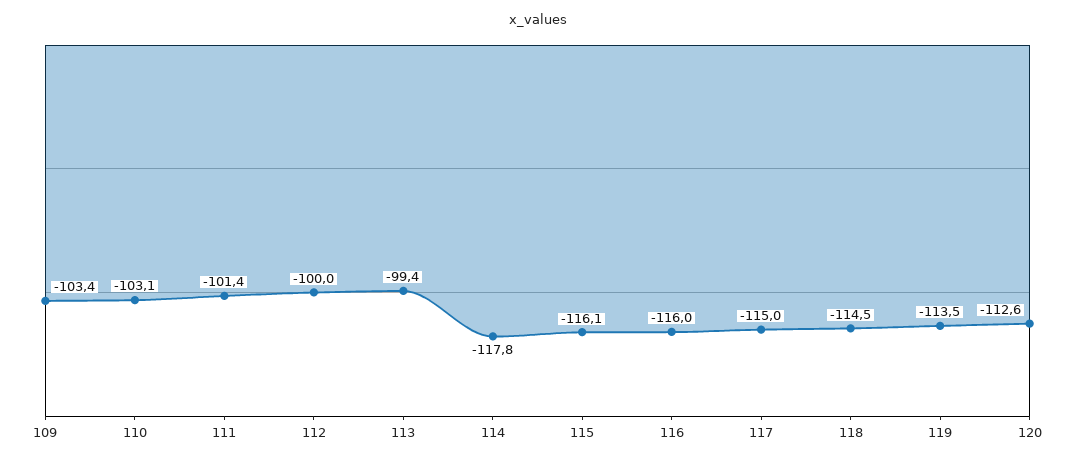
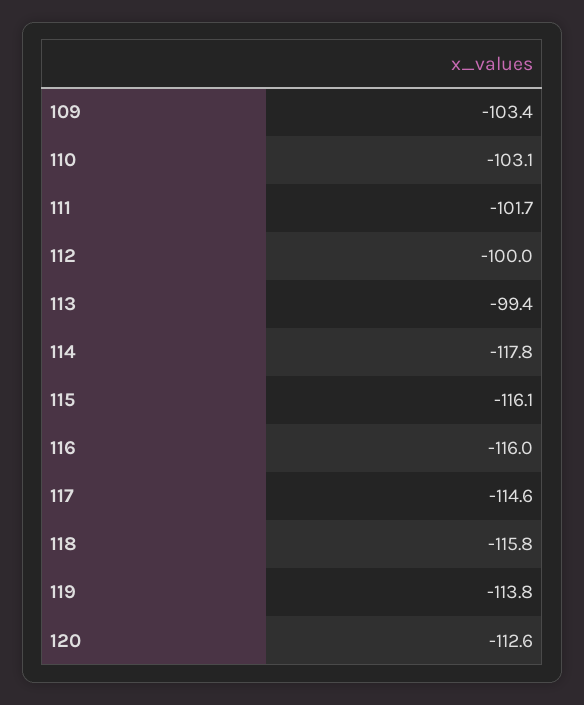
111: -101.4 -> -101.7
117: -115 -> -114.6
118: -114.5 -> -115.8
119: -113.5 -> -113.8

